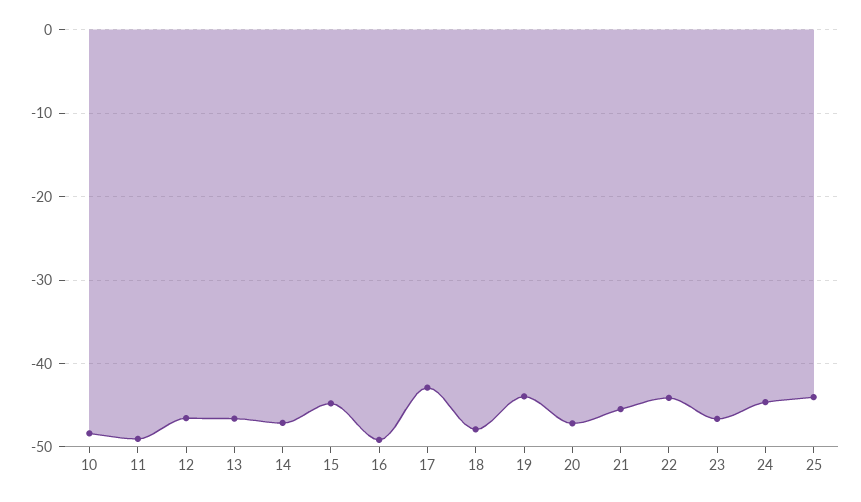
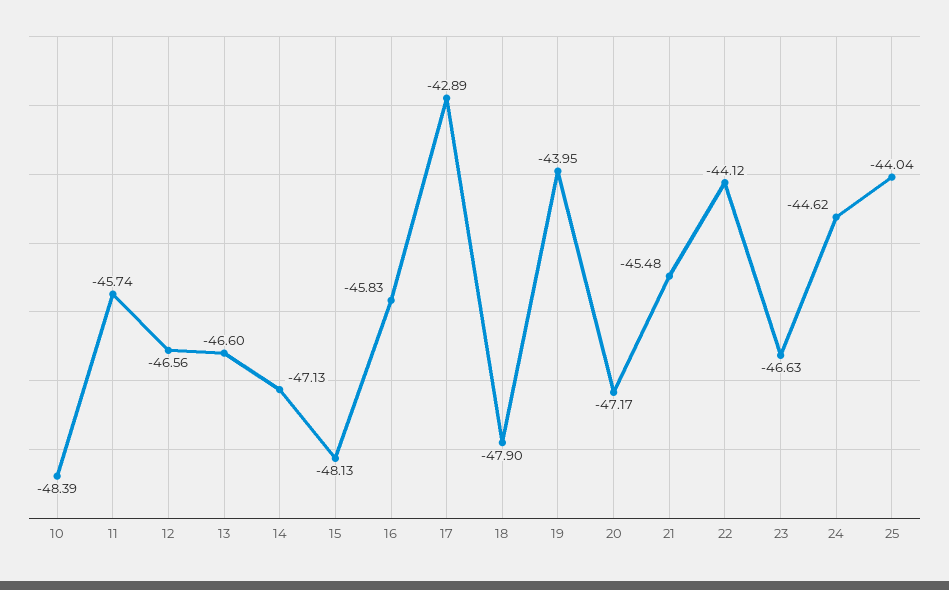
11: -49 -> -45.74
15: -45 -> -48.13
16: -49 -> -45.83

